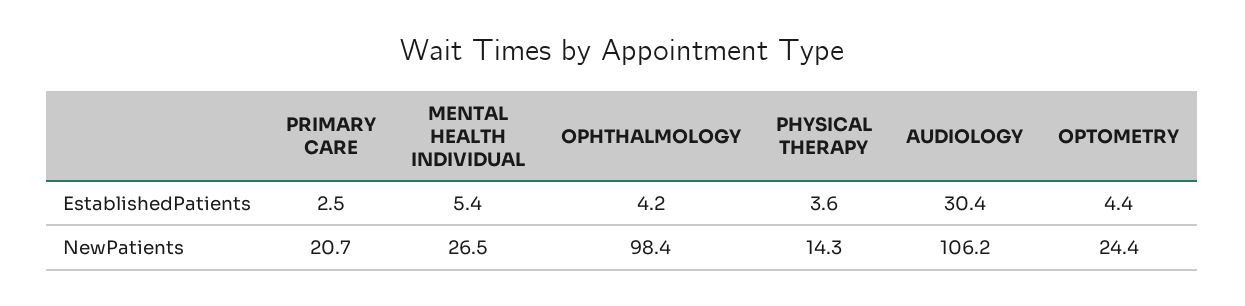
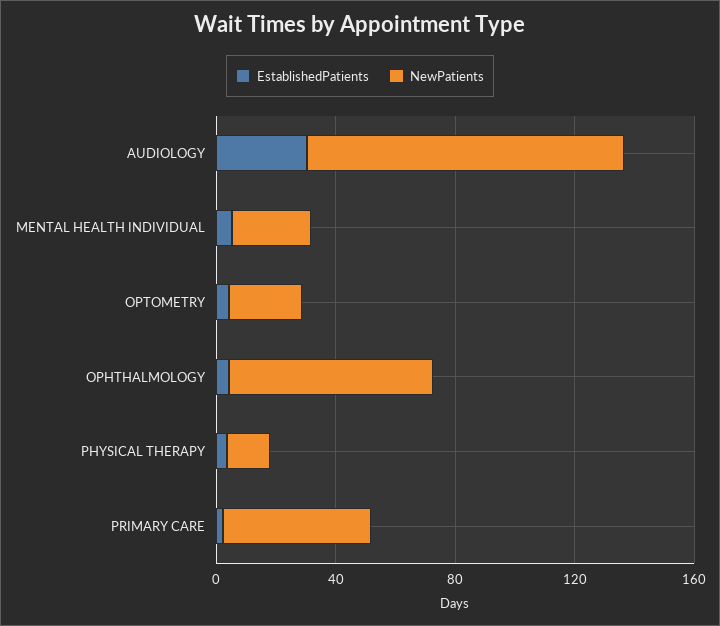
NewPatients, PRIMARY CARE: 20.7 -> 50
NewPatients, OPHTHALMOLOGY: 98.4 -> 70

